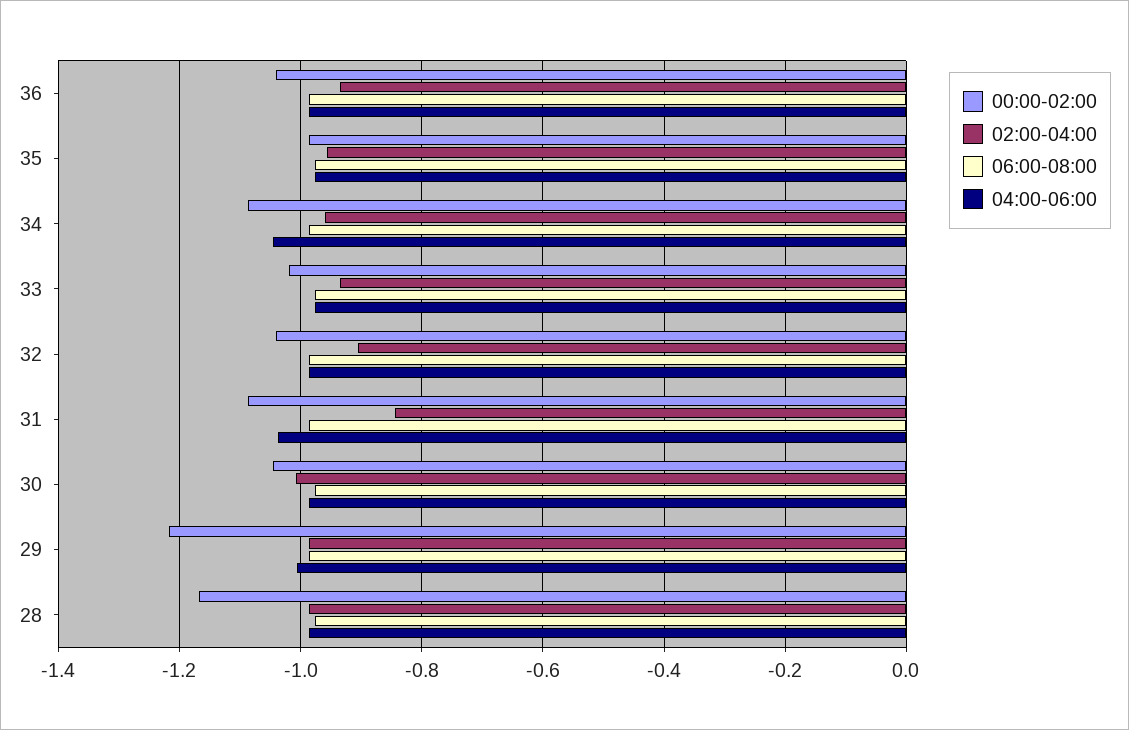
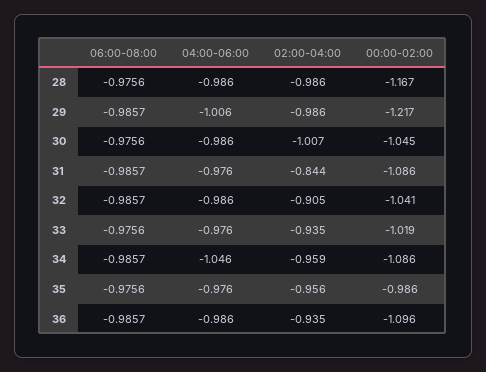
00:00-02:00, 36: -1.04 -> -1.096
04:00-06:00, 31: -1.04 -> -0.976

